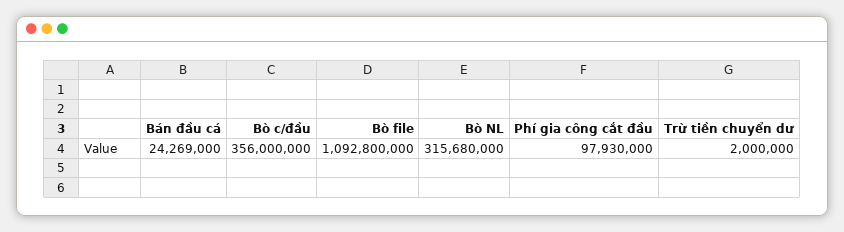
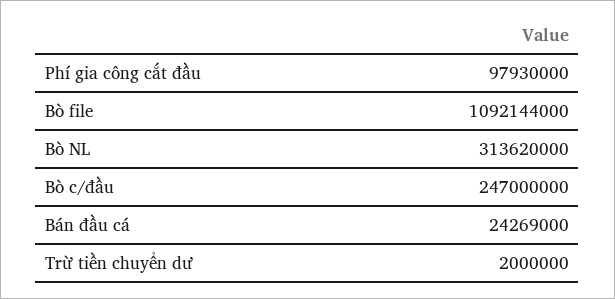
Bò c/đầu: 356000000 -> 247000000
Bò file: 1092800000 -> 1092144000
Bò NL: 315680000 -> 313620000

